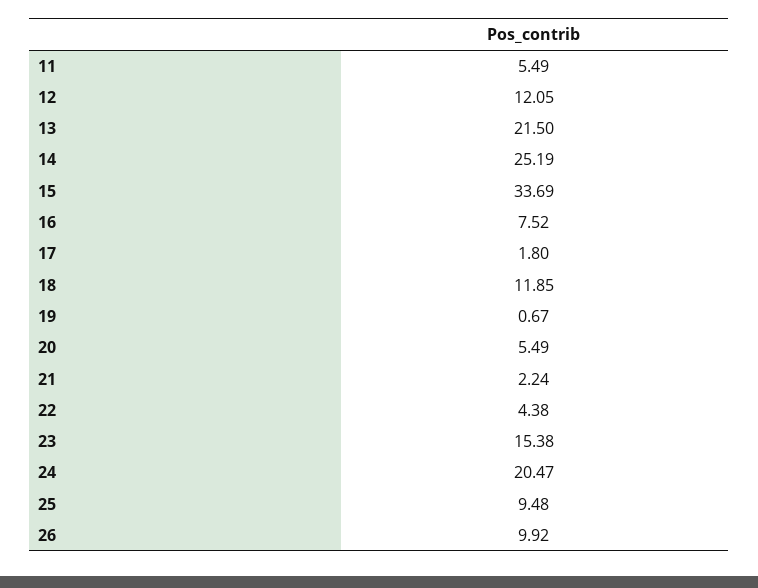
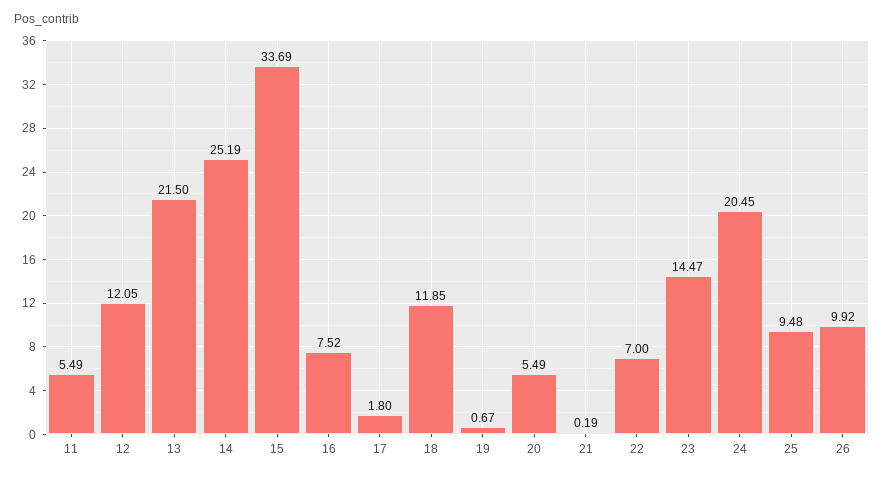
21: 2.24 -> 0.19
22: 4.38 -> 7
23: 15.38 -> 14.47
24: 20.47 -> 20.45

